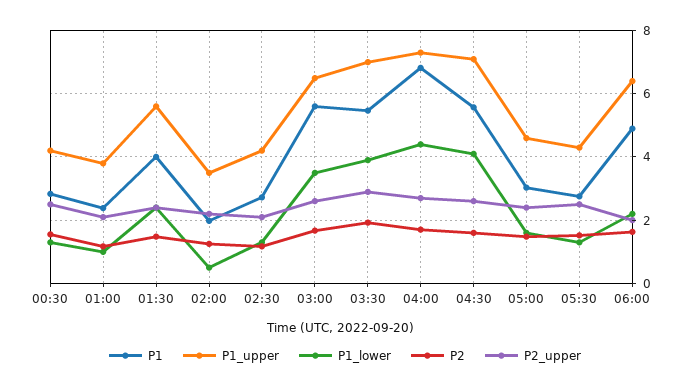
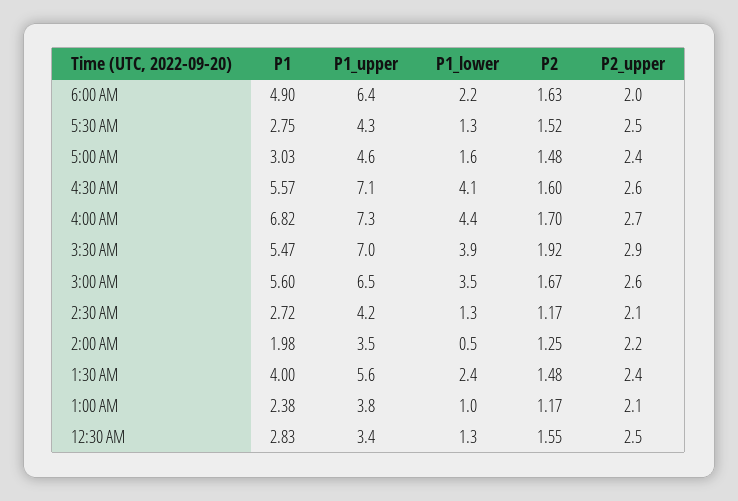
P1_upper, 00:30: 4.2 -> 3.4

